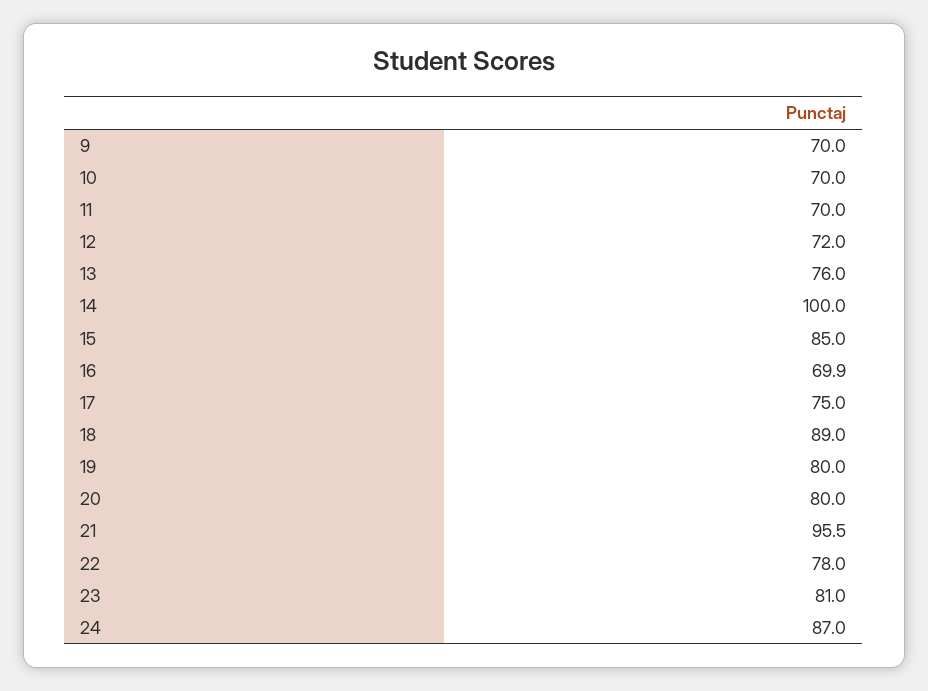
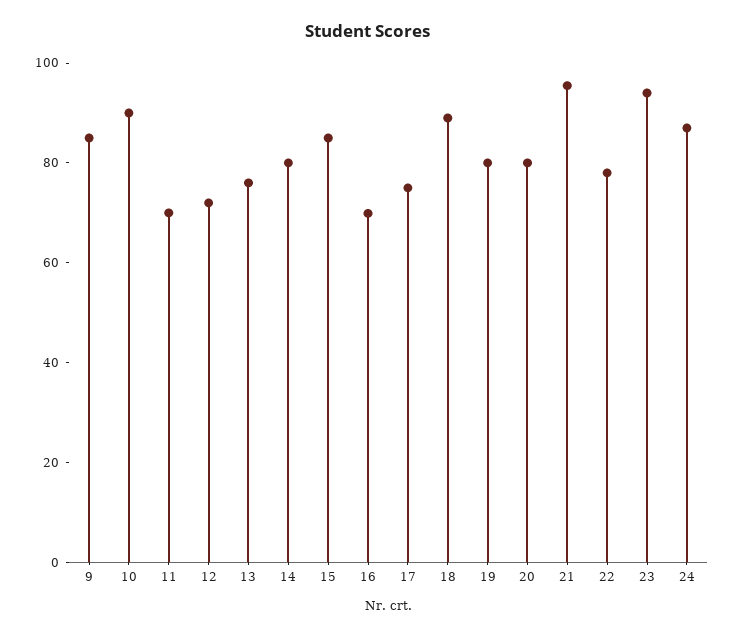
9: 70 -> 85
10: 70 -> 90
14: 100 -> 80
23: 81 -> 95

